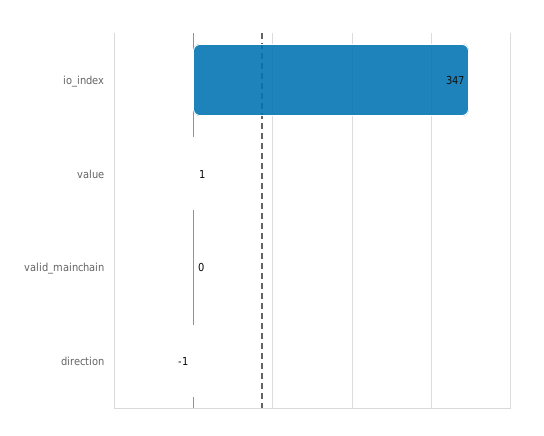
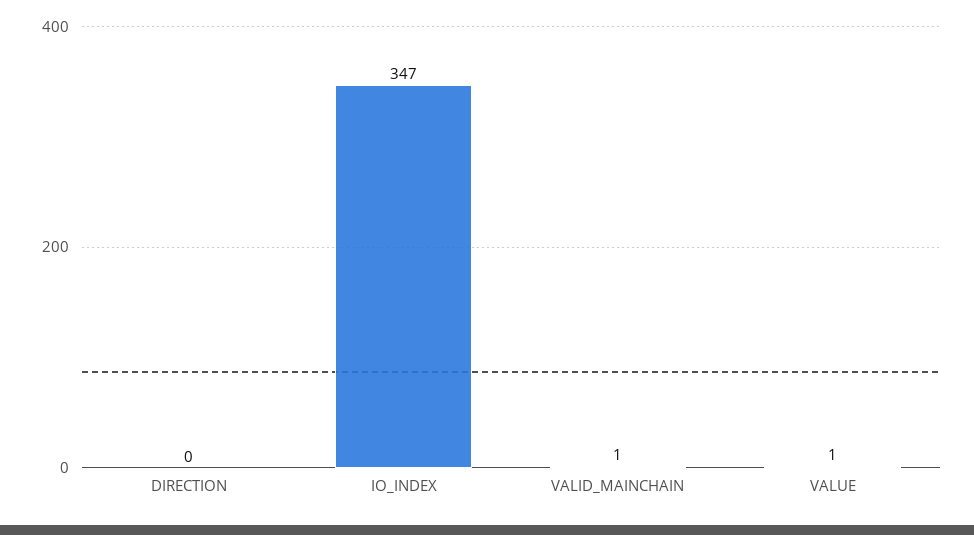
valid_mainchain: 0 -> 1
direction: -1 -> 0

